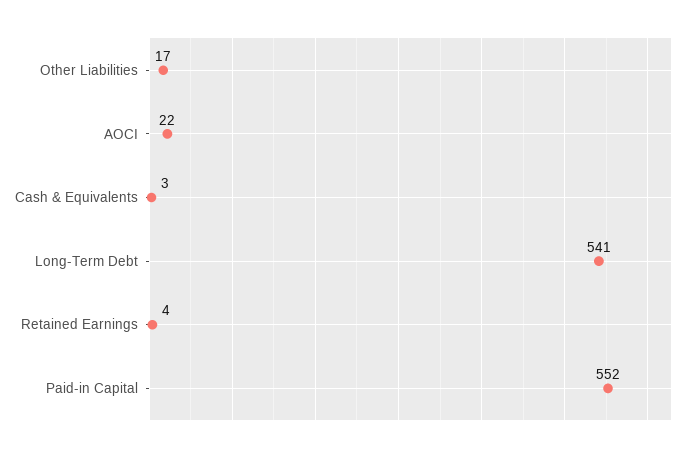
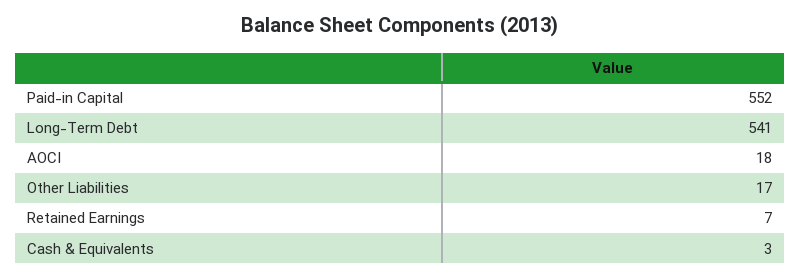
AOCI: 22 -> 18
Retained Earnings: 4 -> 7

